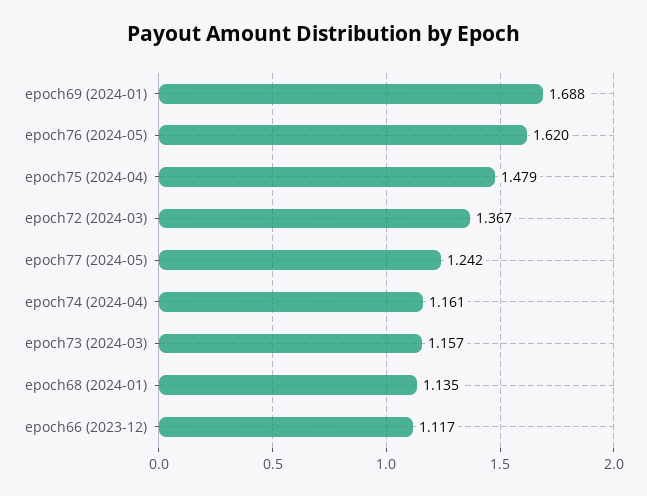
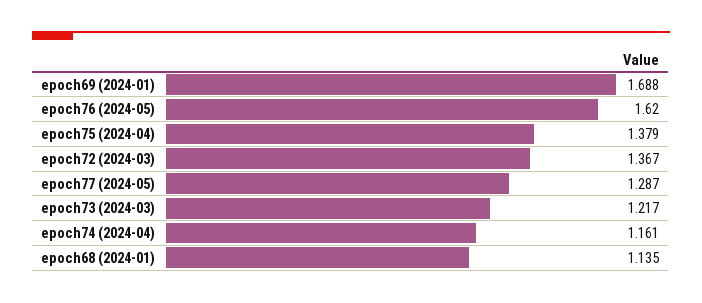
epoch75 (2024-04): 1.479 -> 1.379
epoch77 (2024-05): 1.242 -> 1.287
epoch73 (2024-03): 1.157 -> 1.217
epoch66 (2023-12): 1.117 -> none

